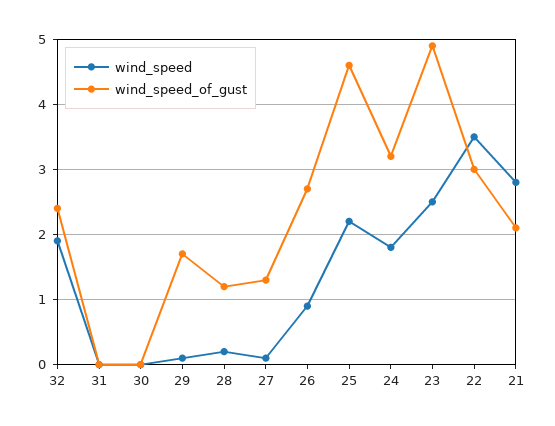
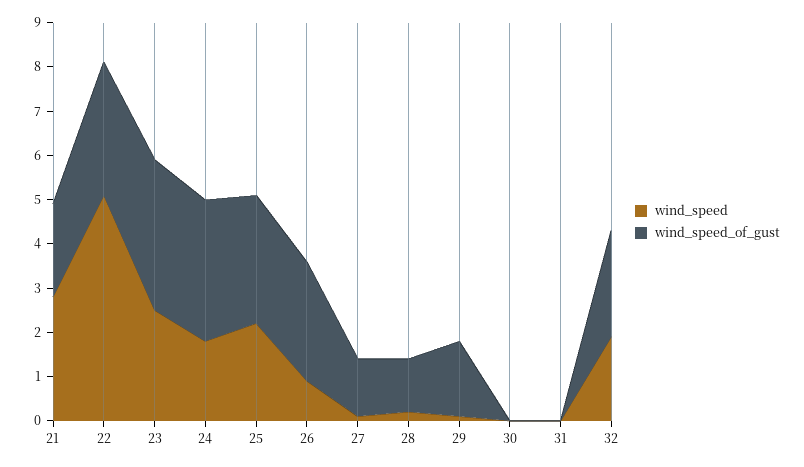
wind_speed_of_gust, 25: 4.6 -> 3
wind_speed_of_gust, 23: 4.9 -> 3.5
wind_speed, 22: 3.5 -> 5

